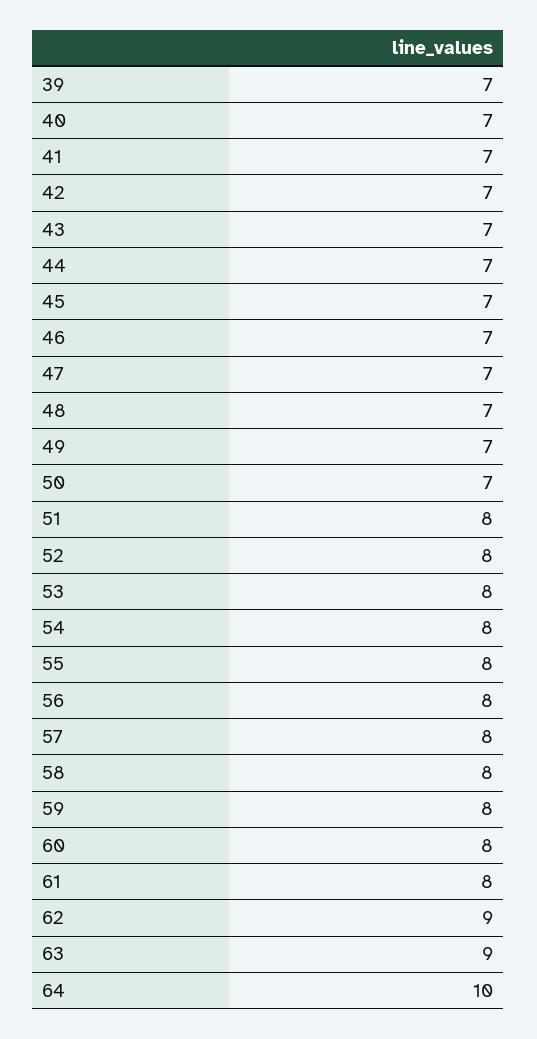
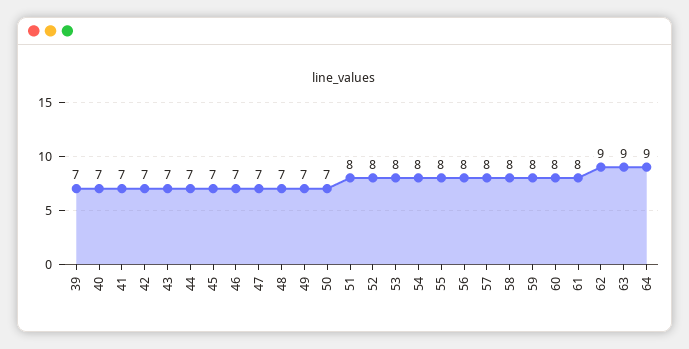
64: 10 -> 9

